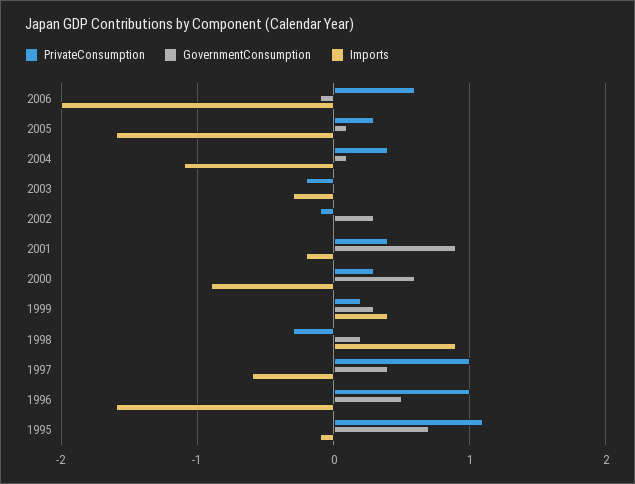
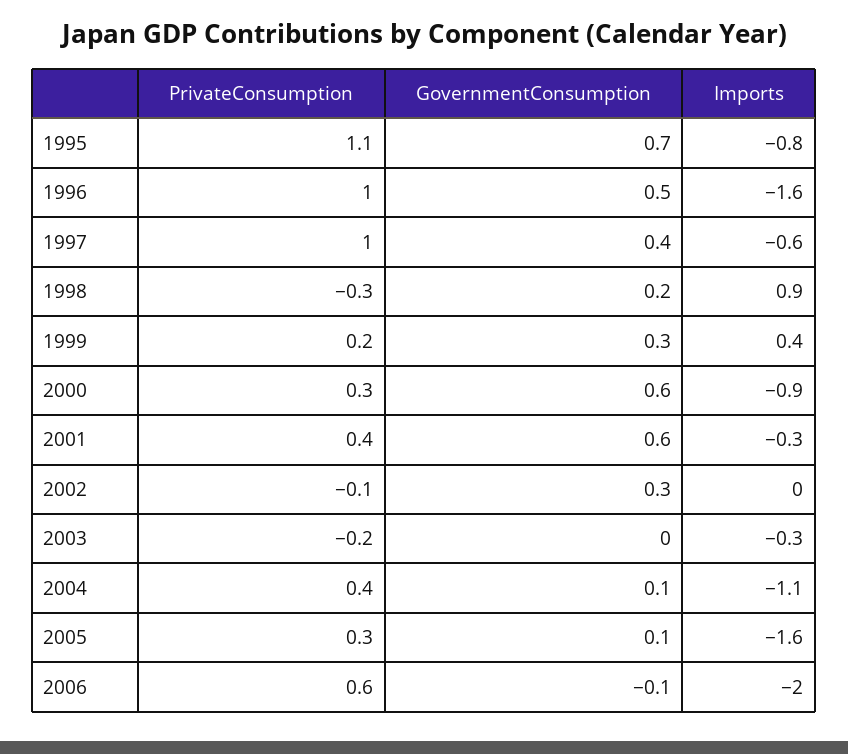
GovernmentConsumption, 2001: 0.9 -> 0.6
Imports, 2001: -0.2 -> -0.3
Imports, 1995: -0.1 -> -0.8

